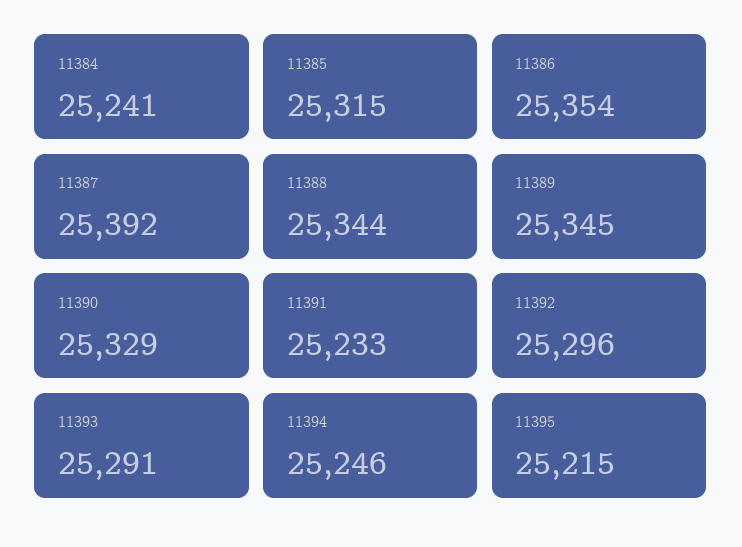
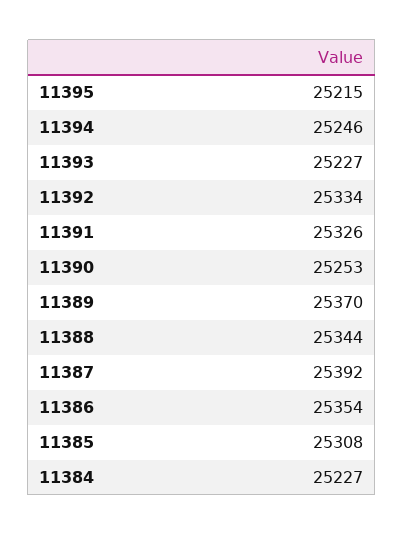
11384: 25241 -> 25227
11385: 25315 -> 25308
11389: 25345 -> 25370
11390: 25329 -> 25253
11391: 25233 -> 25326
11392: 25296 -> 25334
11393: 25291 -> 25227

